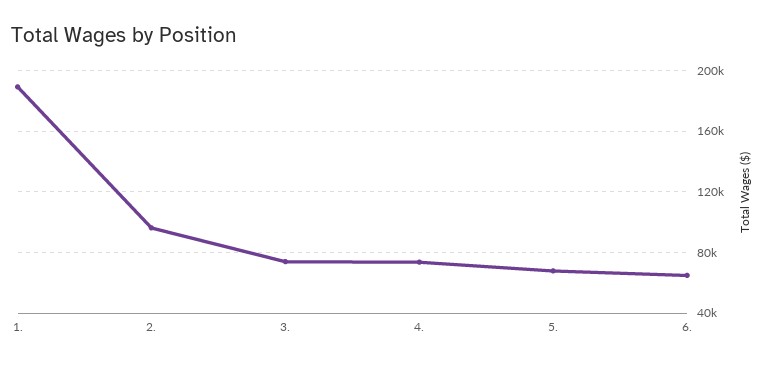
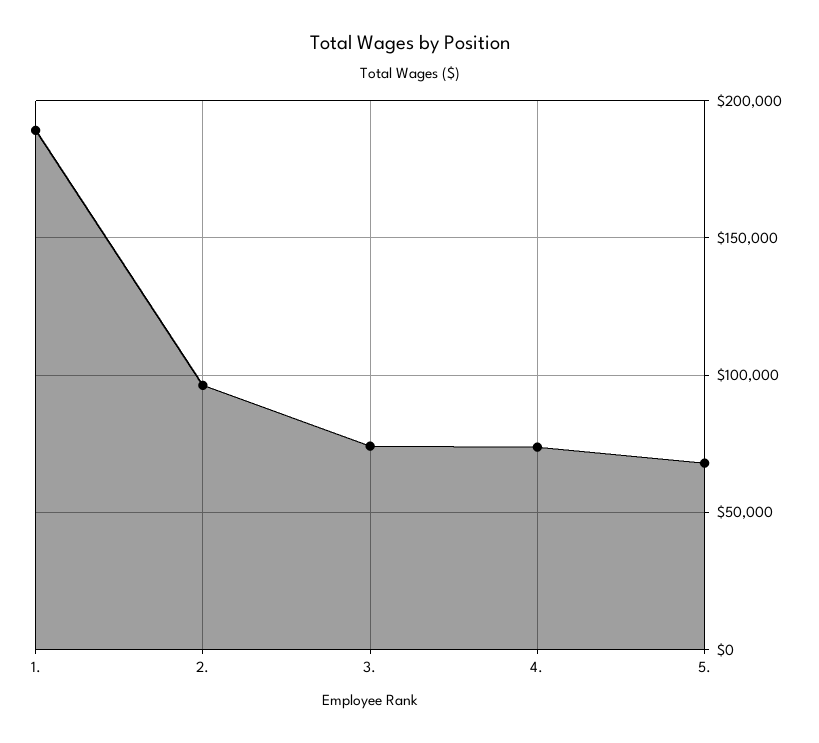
6.: 65000 -> none

